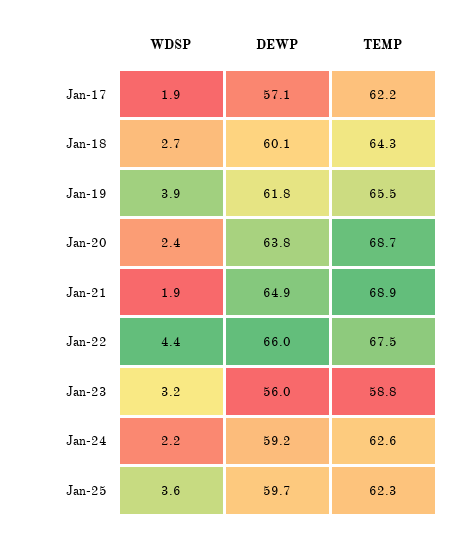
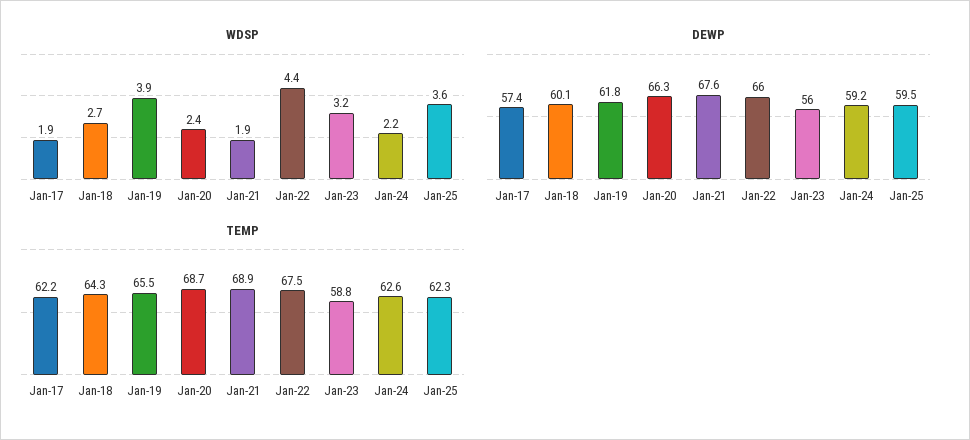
DEWP, Jan-17: 57.1 -> 57.4
DEWP, Jan-20: 63.8 -> 66.3
DEWP, Jan-21: 64.9 -> 67.6
DEWP, Jan-25: 59.7 -> 59.5

